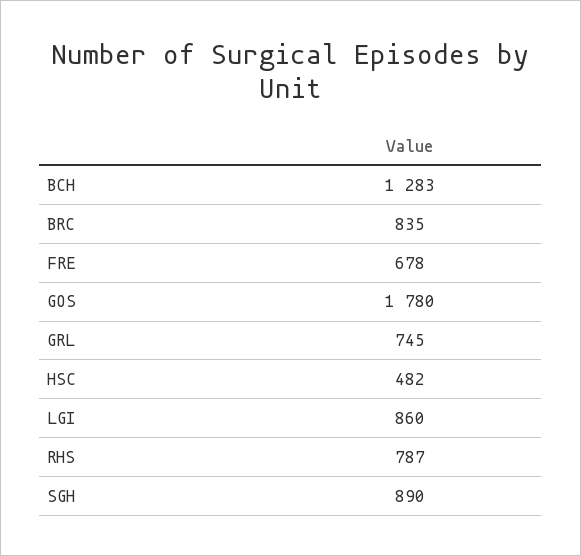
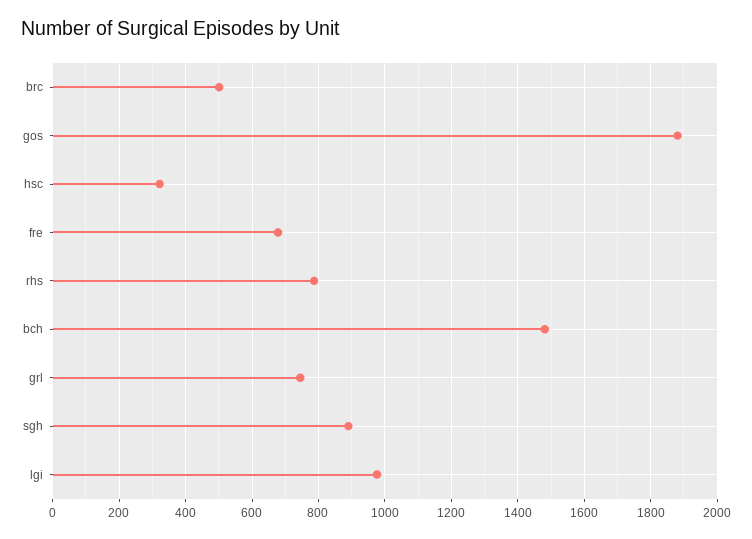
BCH: 1283 -> 1480
BRC: 835 -> 500
GOS: 1780 -> 1880
HSC: 482 -> 320
LGI: 860 -> 980

